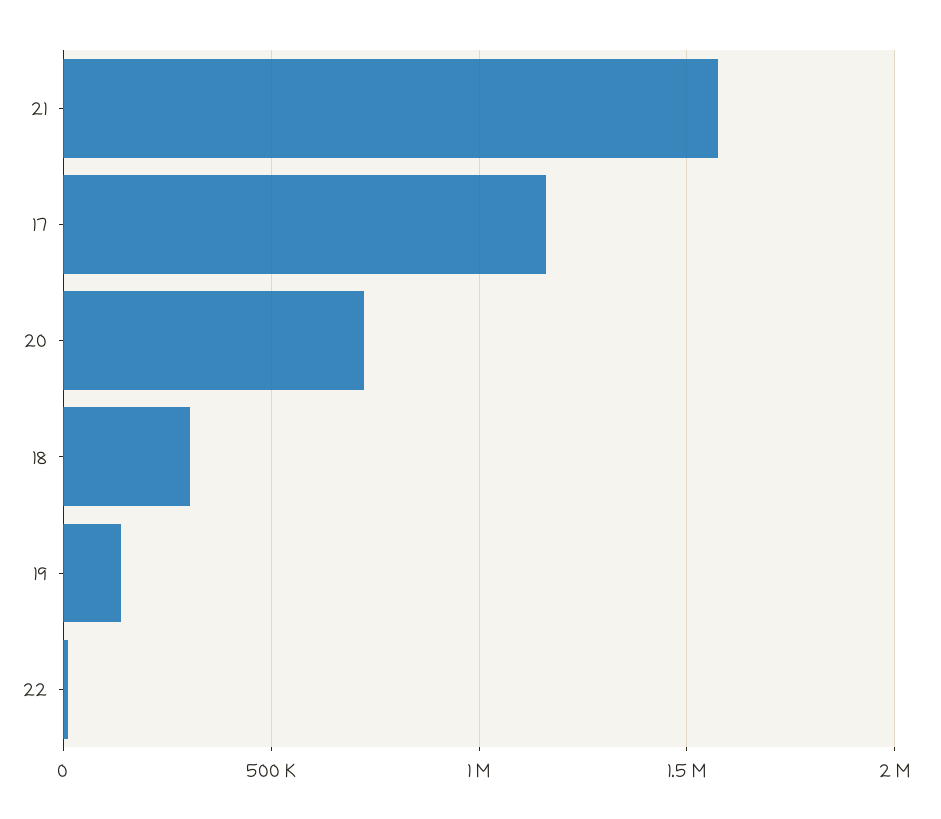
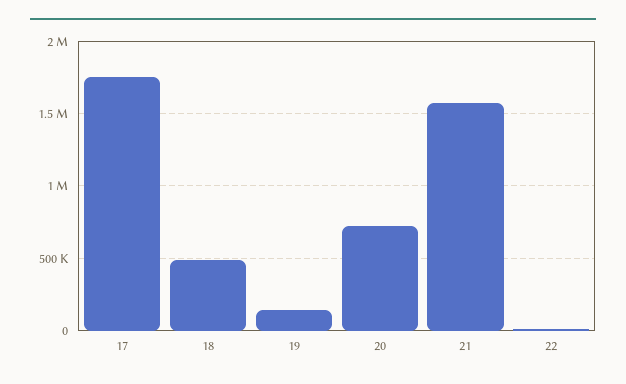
17: 1150000 -> 1750000
18: 300000 -> 500000

